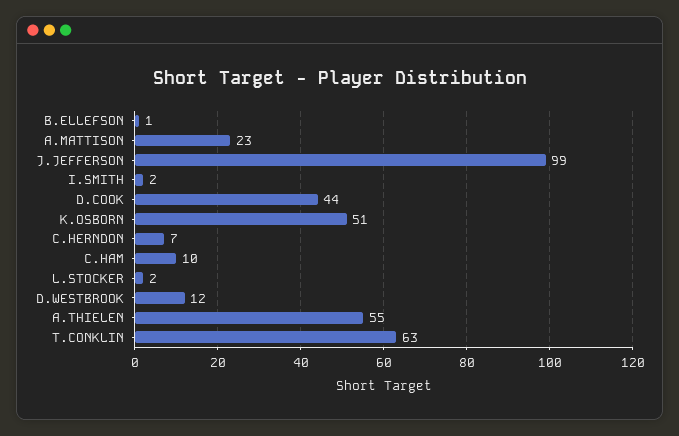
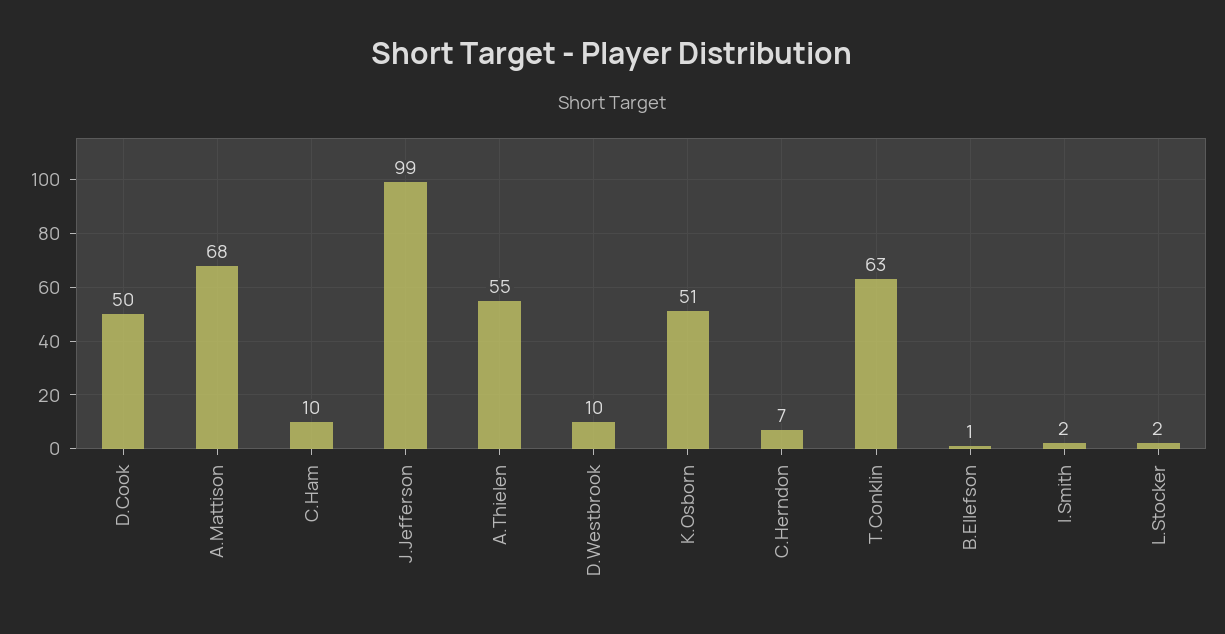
A.MATTISON: 23 -> 68
D.COOK: 44 -> 50
D.WESTBROOK: 12 -> 10

